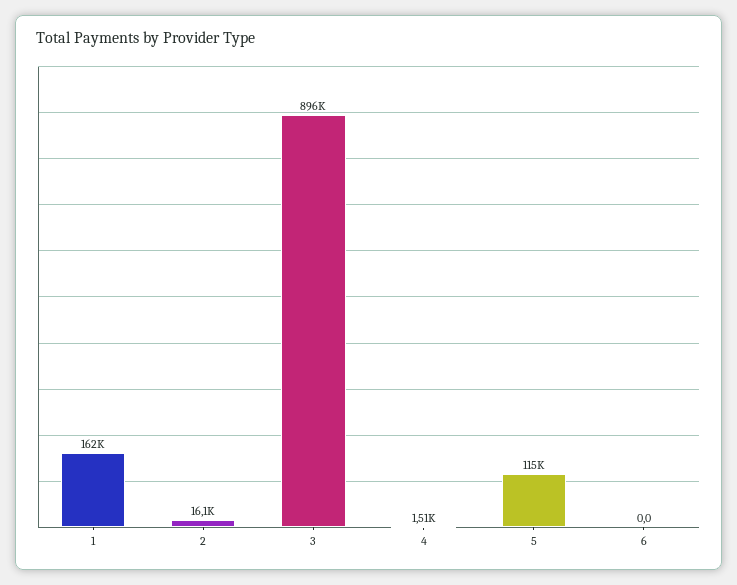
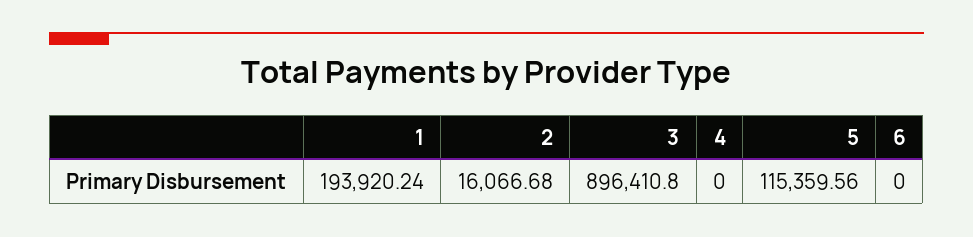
1: 162000 -> 193920.24
4: 1510 -> 0

